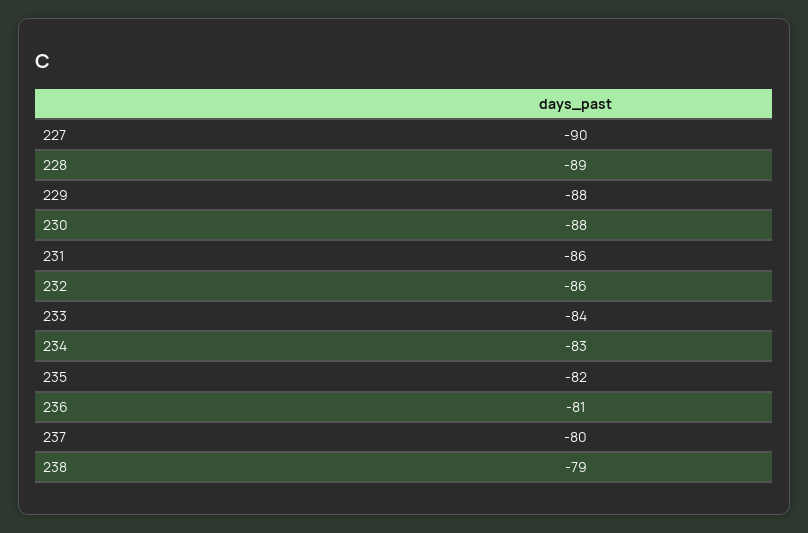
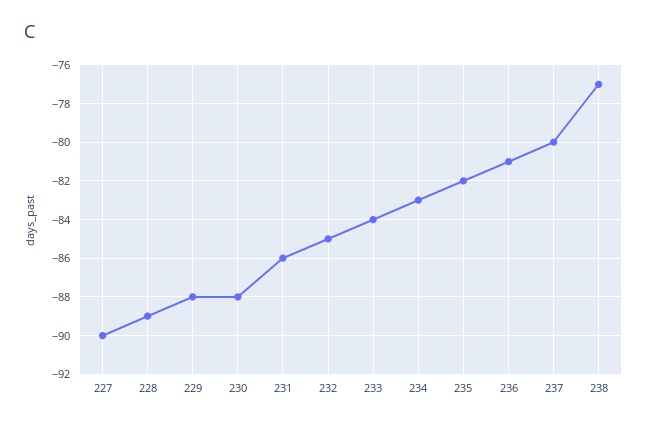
232: -86 -> -85
238: -79 -> -77

